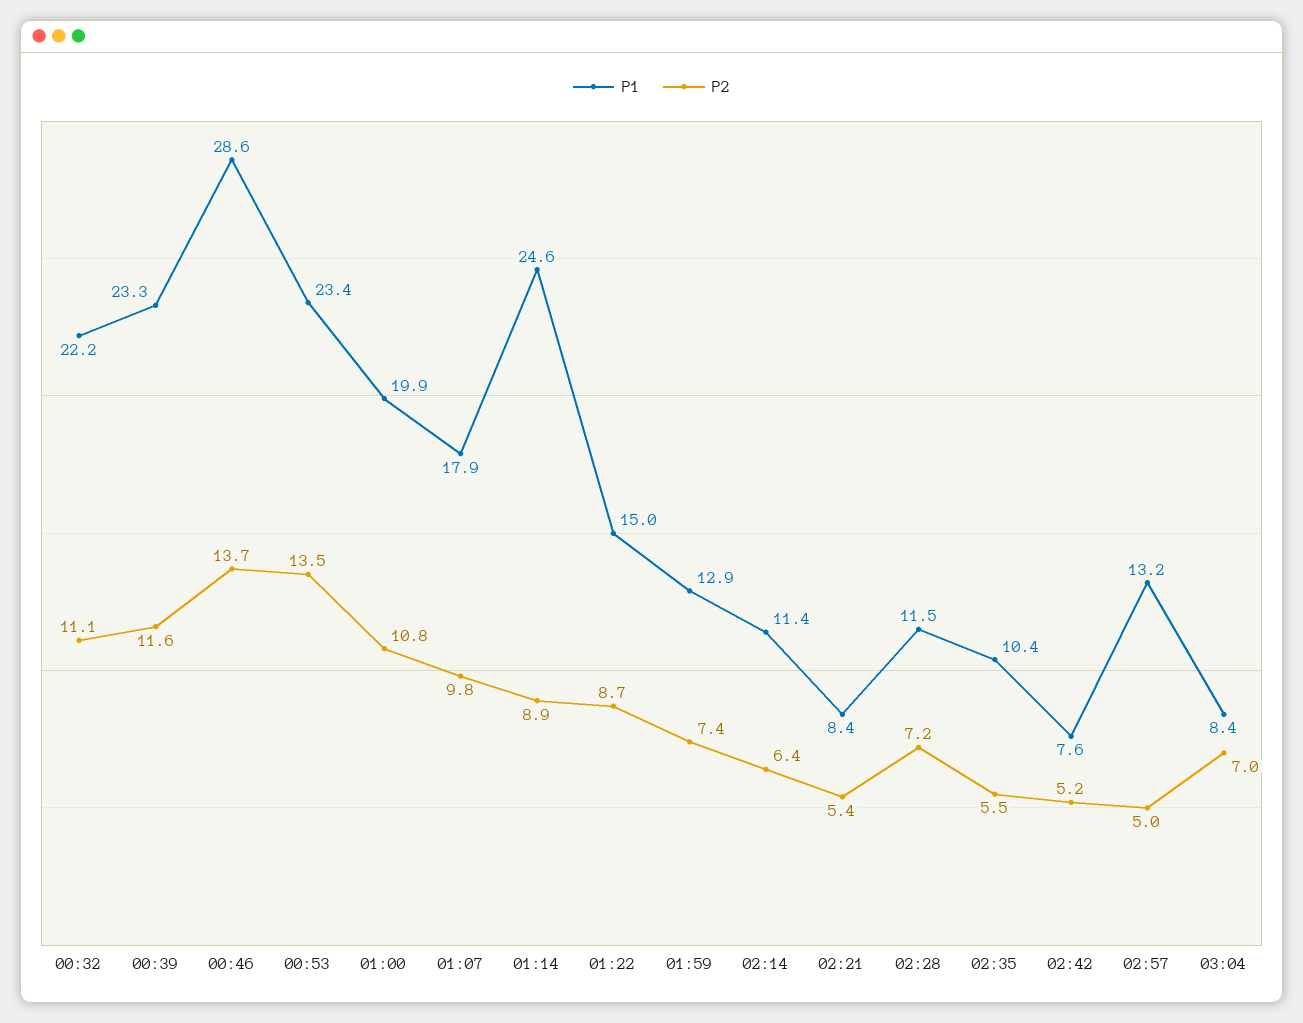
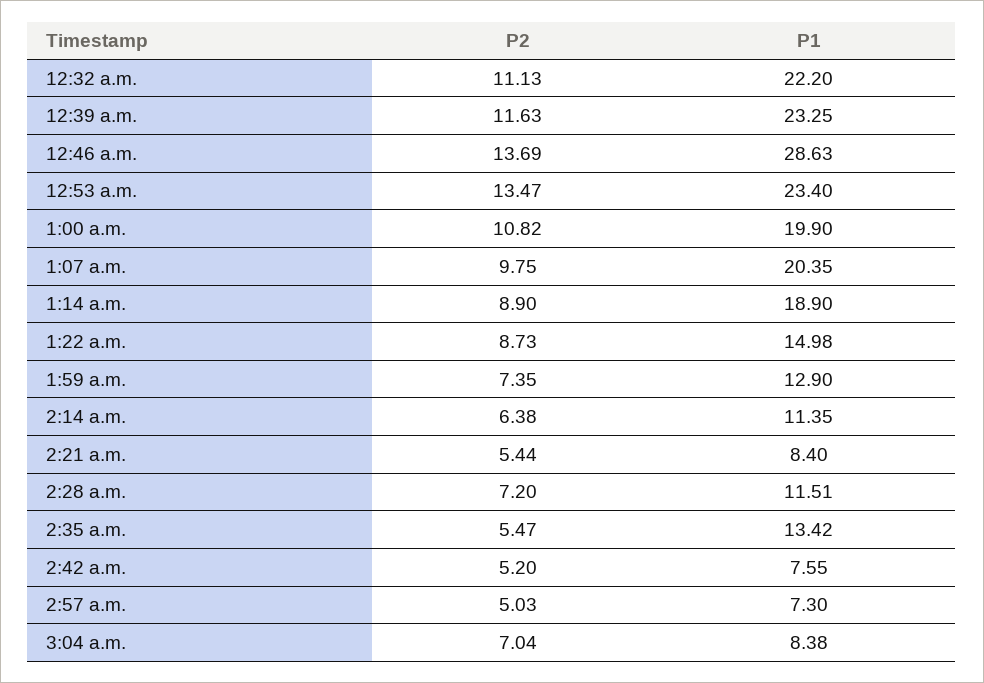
P1, 01:07: 17.9 -> 20.35
P1, 01:14: 24.6 -> 18.9
P1, 02:35: 10.4 -> 13.42
P1, 02:57: 13.2 -> 7.3

